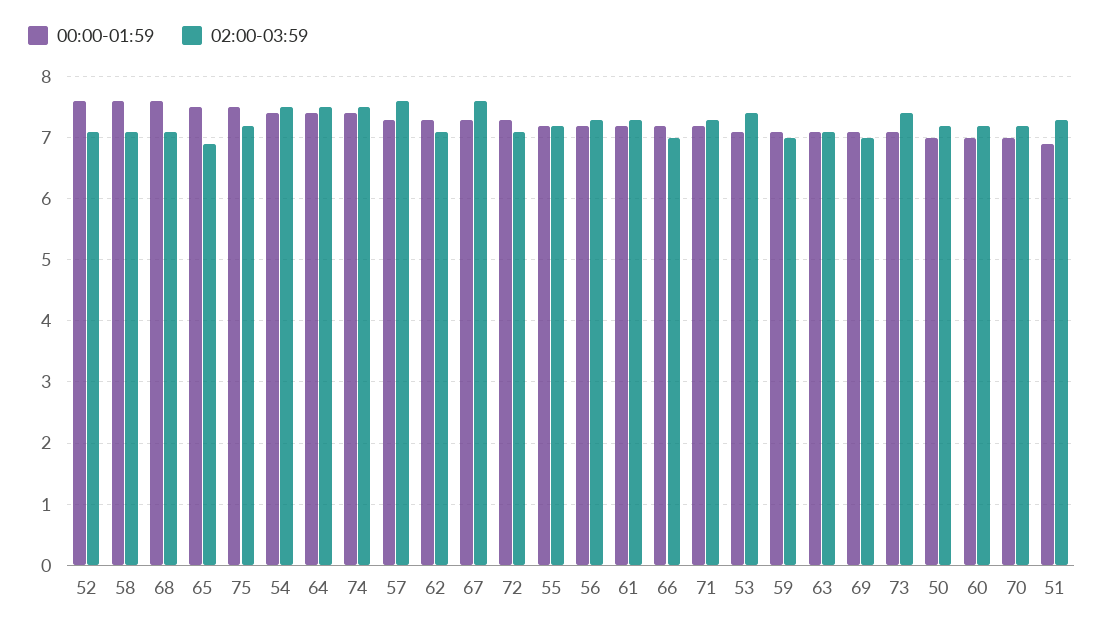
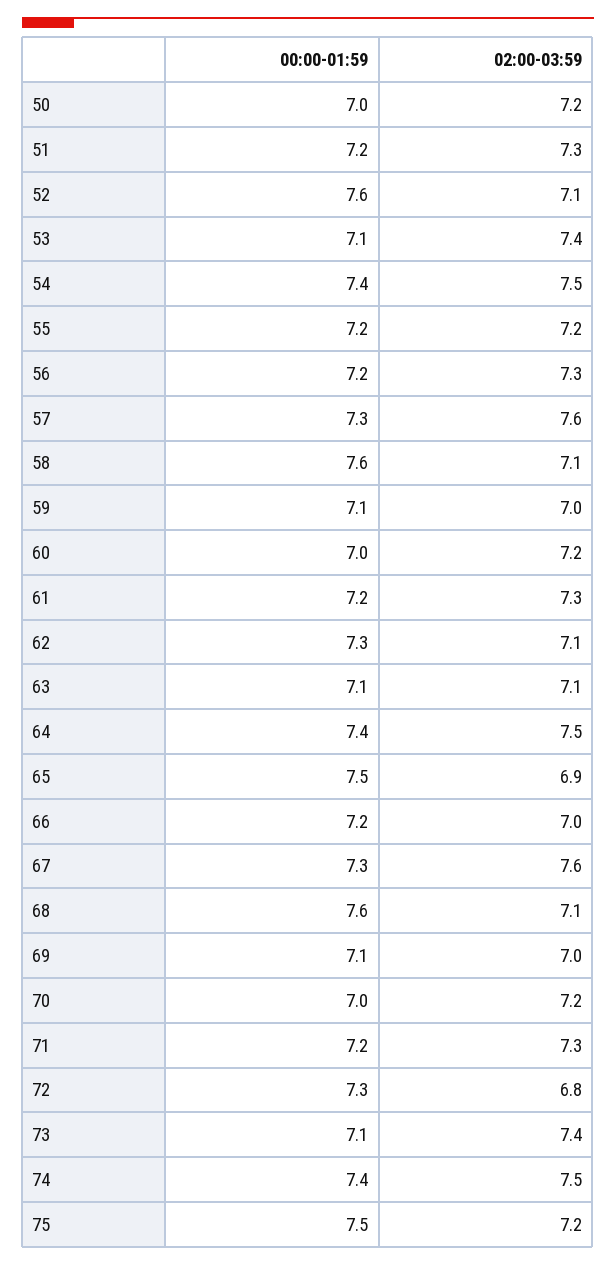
02:00-03:59, 72: 7.1 -> 6.8
00:00-01:59, 51: 6.9 -> 7.2

